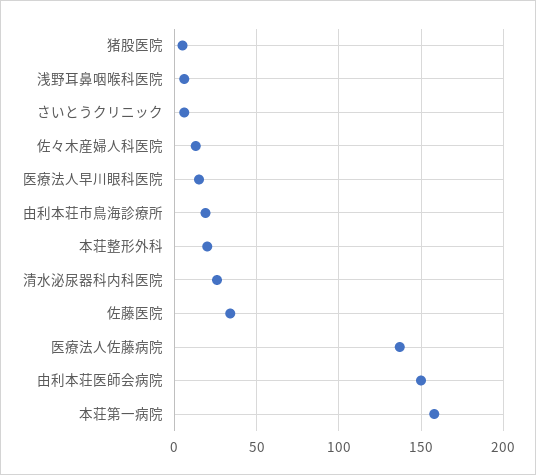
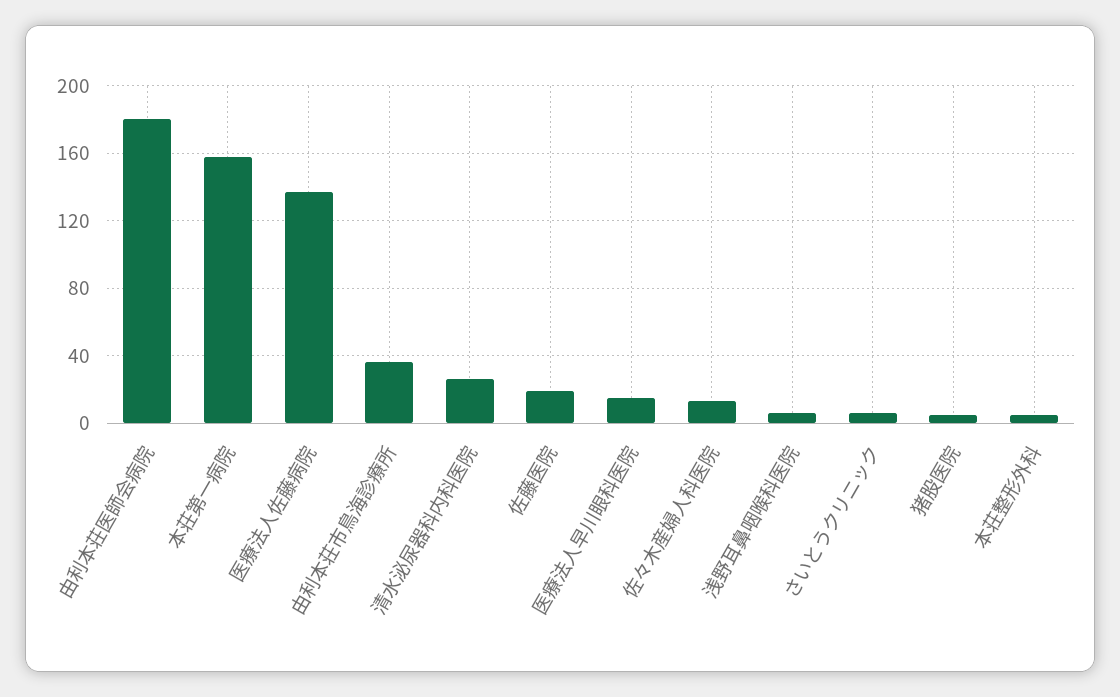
由利本荘市鳥海診療所: 20 -> 35
本荘整形外科: 20 -> 5
佐藤医院: 35 -> 20
由利本荘医師会病院: 150 -> 180

